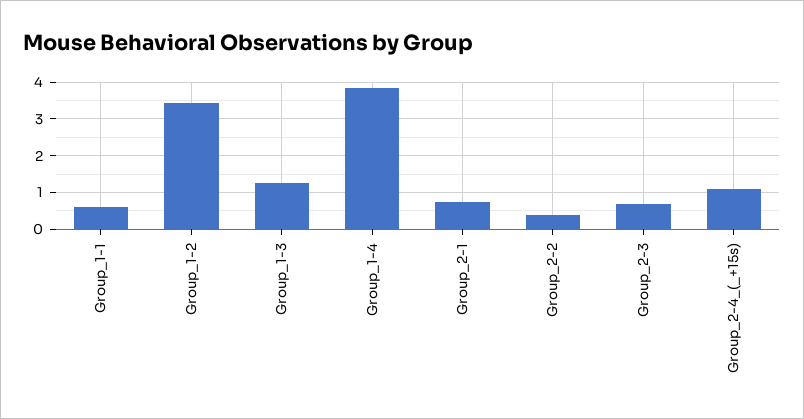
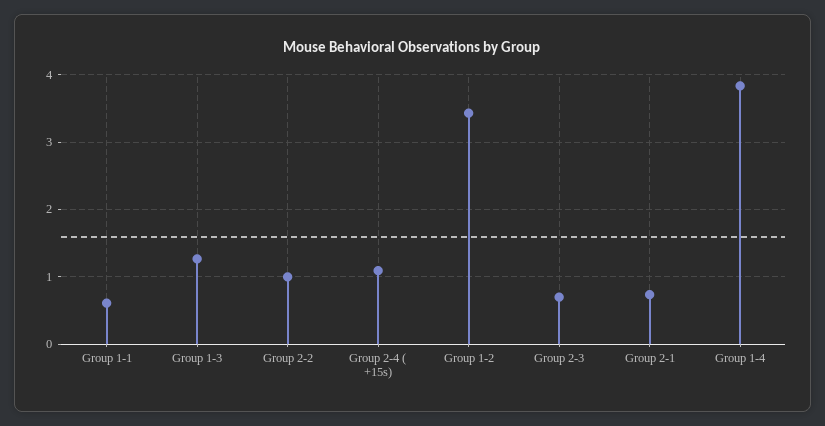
Group_2-2: 0.4 -> 1

